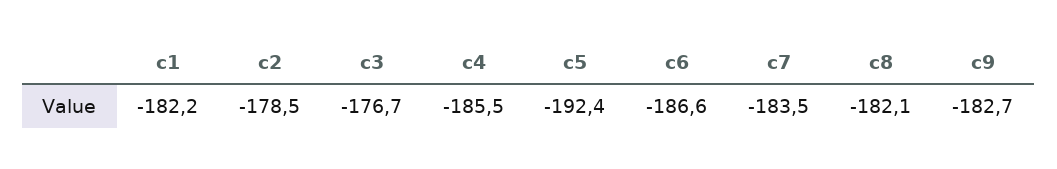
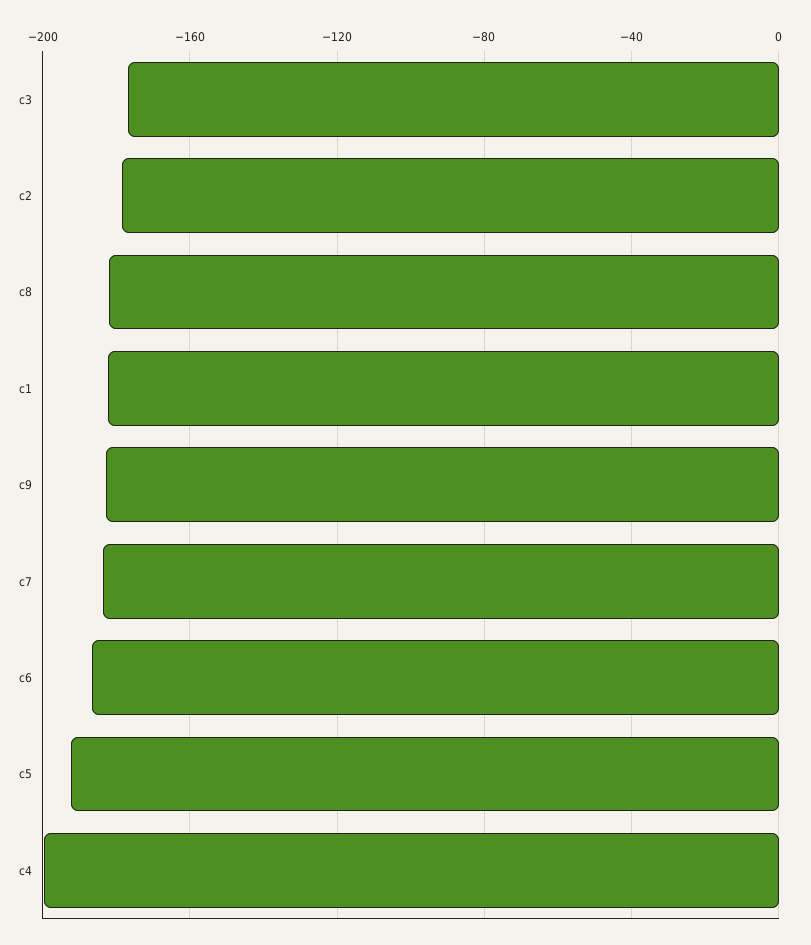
c4: -185.5 -> -200

